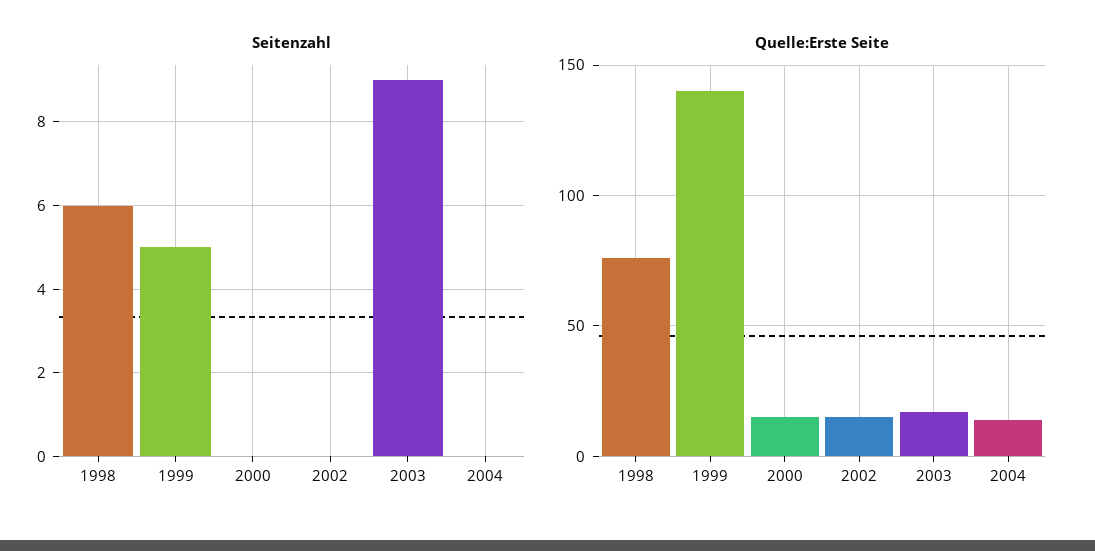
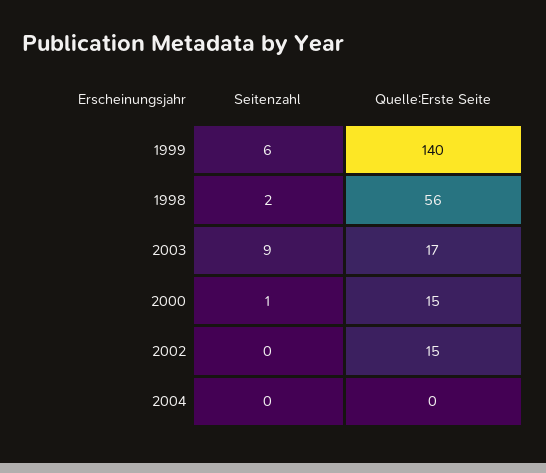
Seitenzahl, 1998: 6 -> 2
Seitenzahl, 1999: 5 -> 6
Seitenzahl, 2000: 0 -> 1
Quelle:Erste Seite, 1998: 75 -> 56
Quelle:Erste Seite, 2004: 15 -> 0

